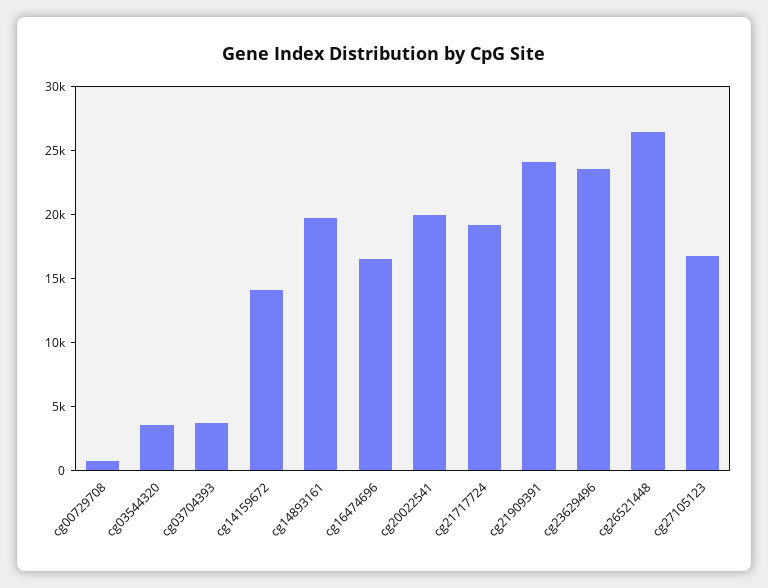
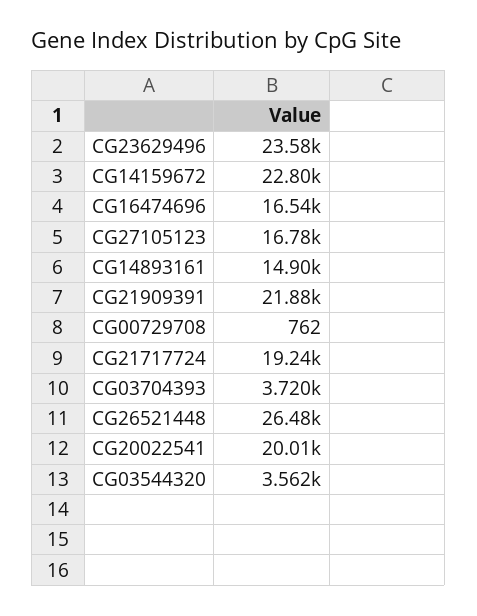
cg14159672: 14000 -> 22800
cg14893161: 20000 -> 14900
cg21909391: 24000 -> 21880

